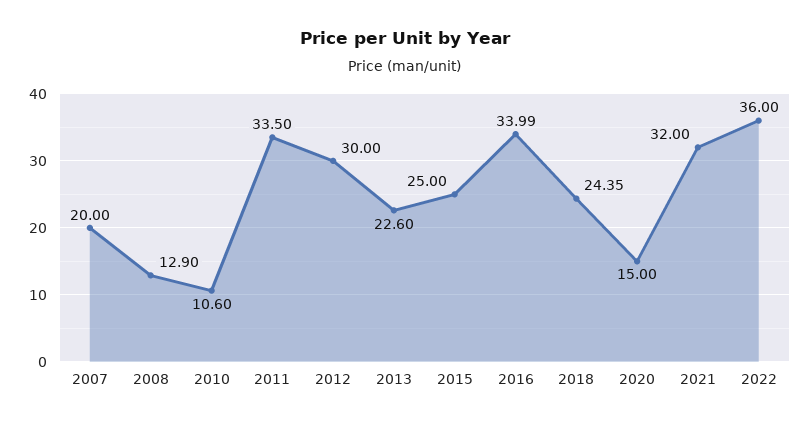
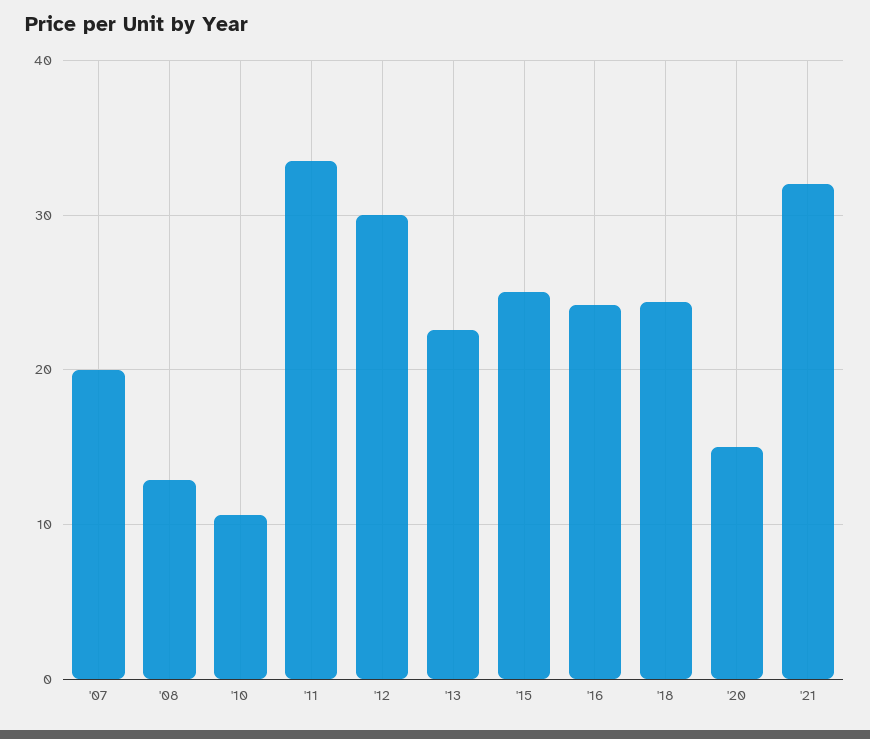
2016: 33.99 -> 24
2022: 36 -> none

